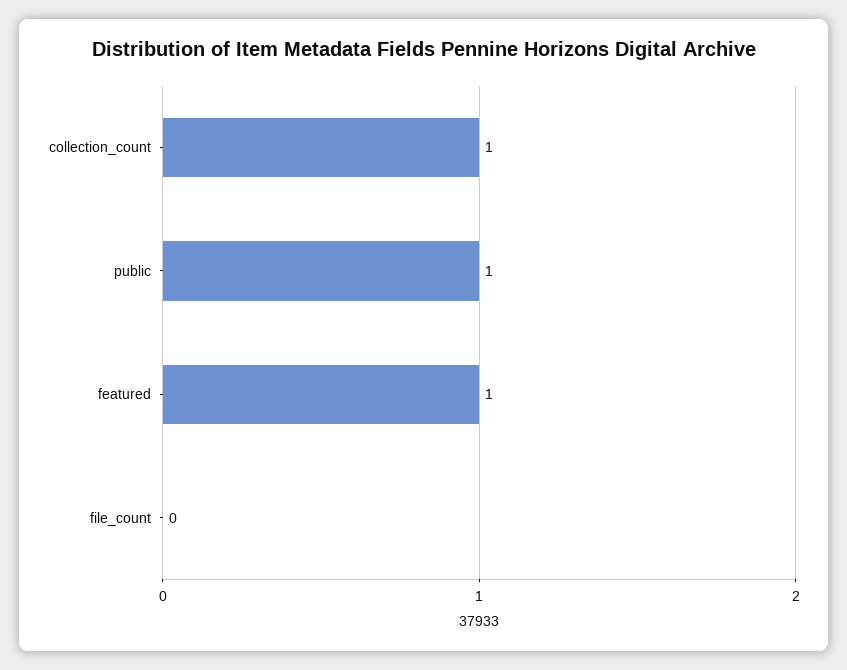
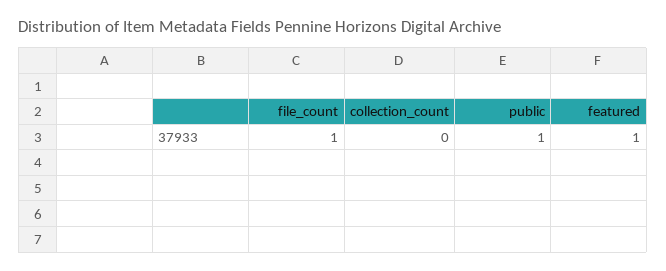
collection_count: 1 -> 0
file_count: 0 -> 1

